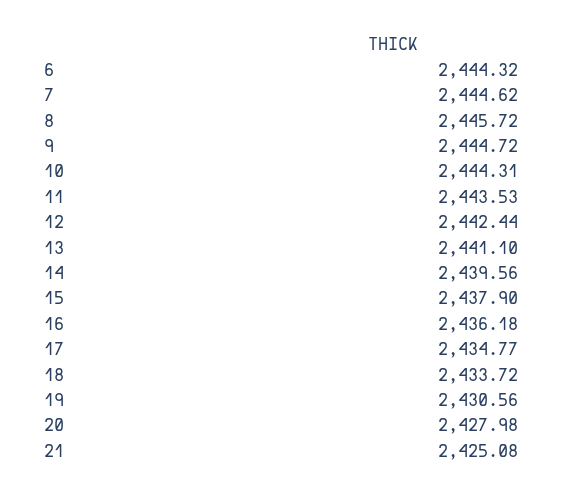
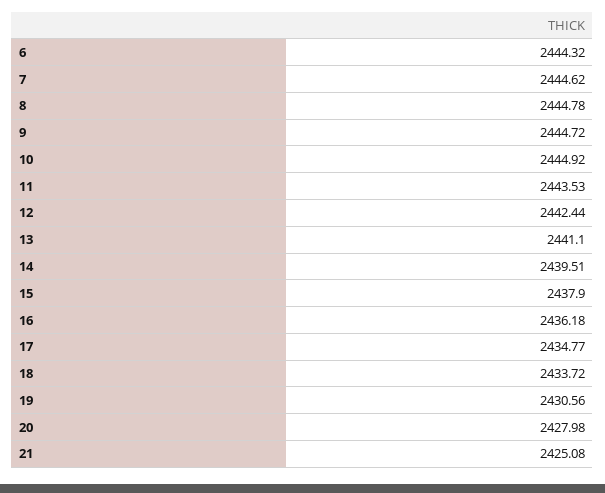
8: 2445.72 -> 2444.78
10: 2444.31 -> 2444.92
14: 2439.56 -> 2439.51

